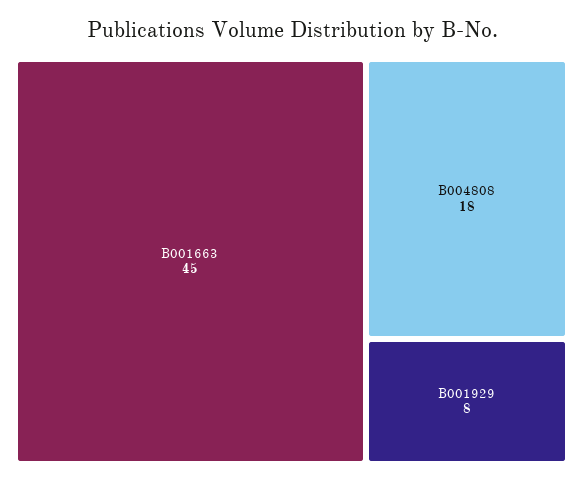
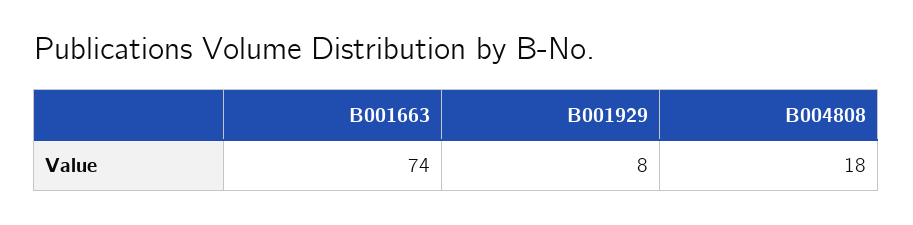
B001663: 45 -> 74

